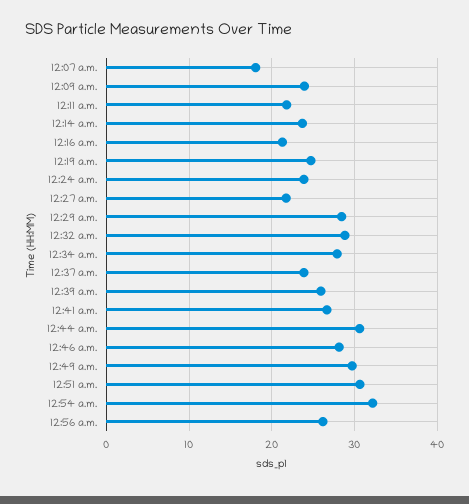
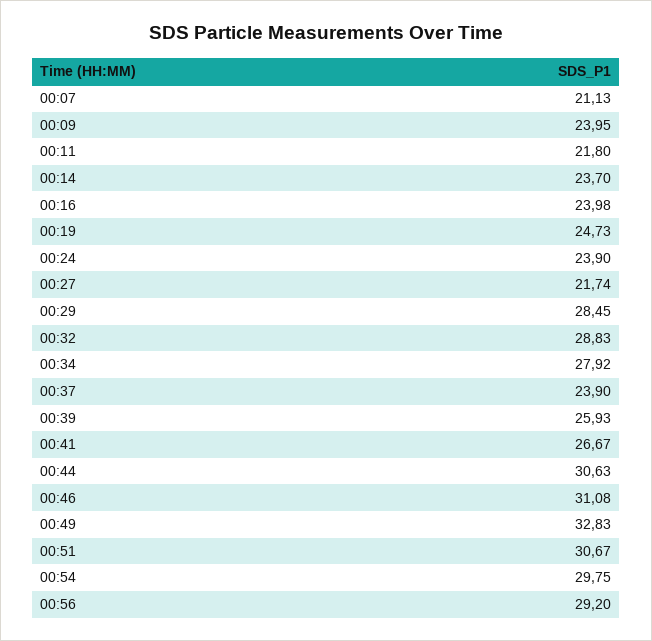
12:07 a.m.: 18 -> 21.13
12:16 a.m.: 21 -> 23.98
12:46 a.m.: 28 -> 31.08
12:49 a.m.: 30 -> 32.83
12:54 a.m.: 32 -> 29.75
12:56 a.m.: 26 -> 29.2

